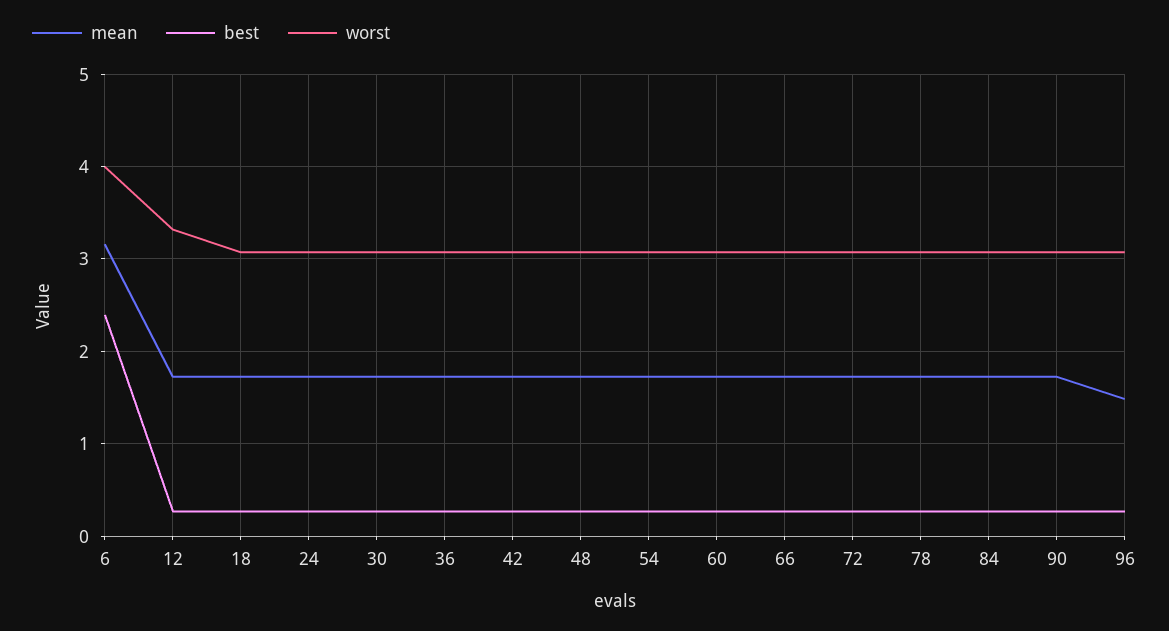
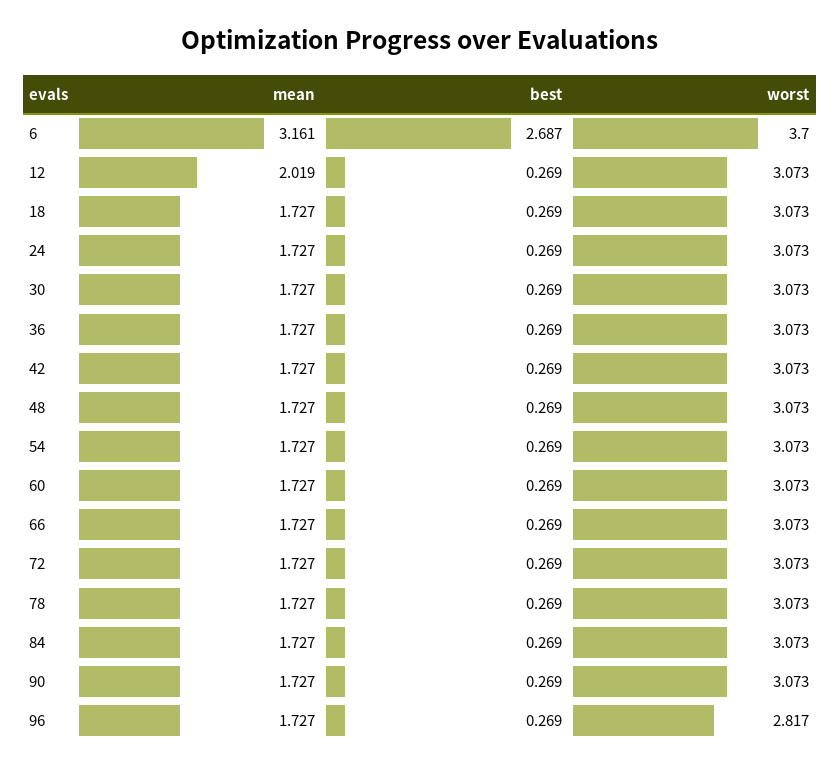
best, 6: 2.4 -> 2.687
worst, 6: 4 -> 3.7
mean, 12: 1.7 -> 2.019
worst, 12: 3.3 -> 3.073
mean, 96: 1.5 -> 1.727
worst, 96: 3.1 -> 2.817

